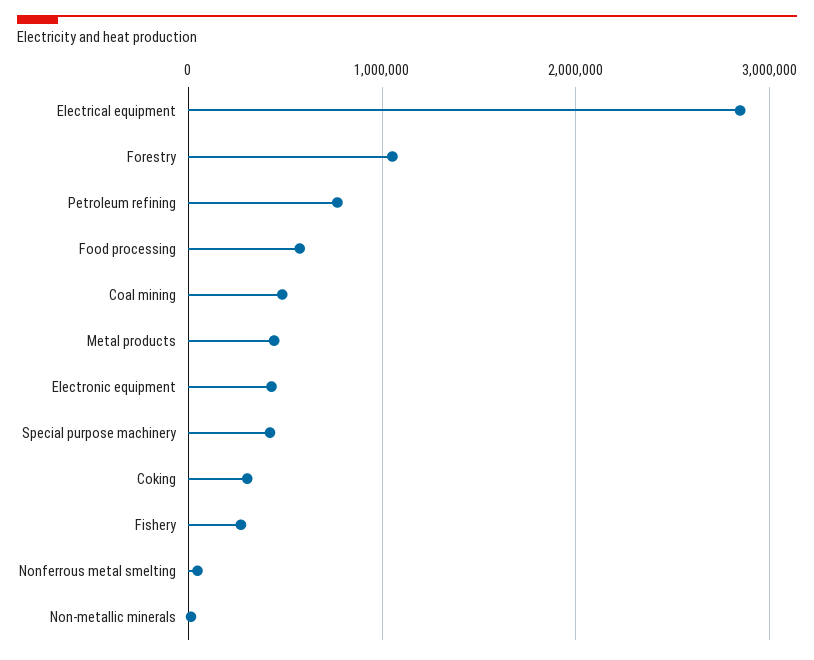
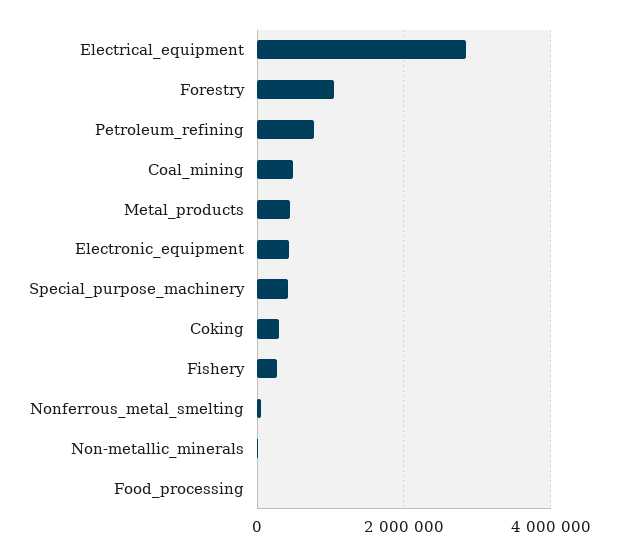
Food processing: 600000 -> 0

